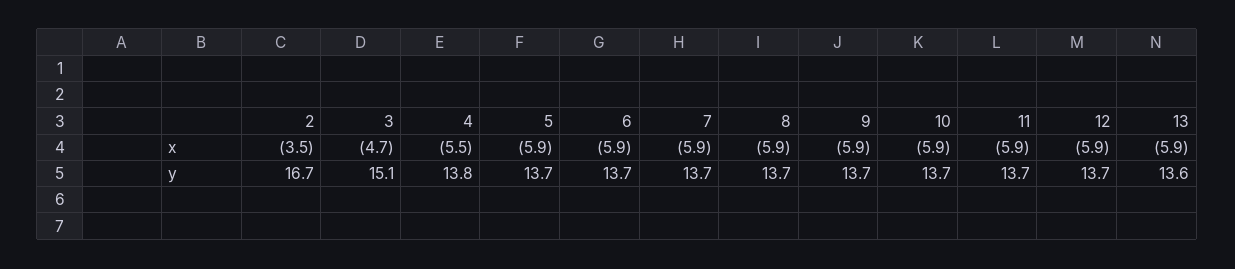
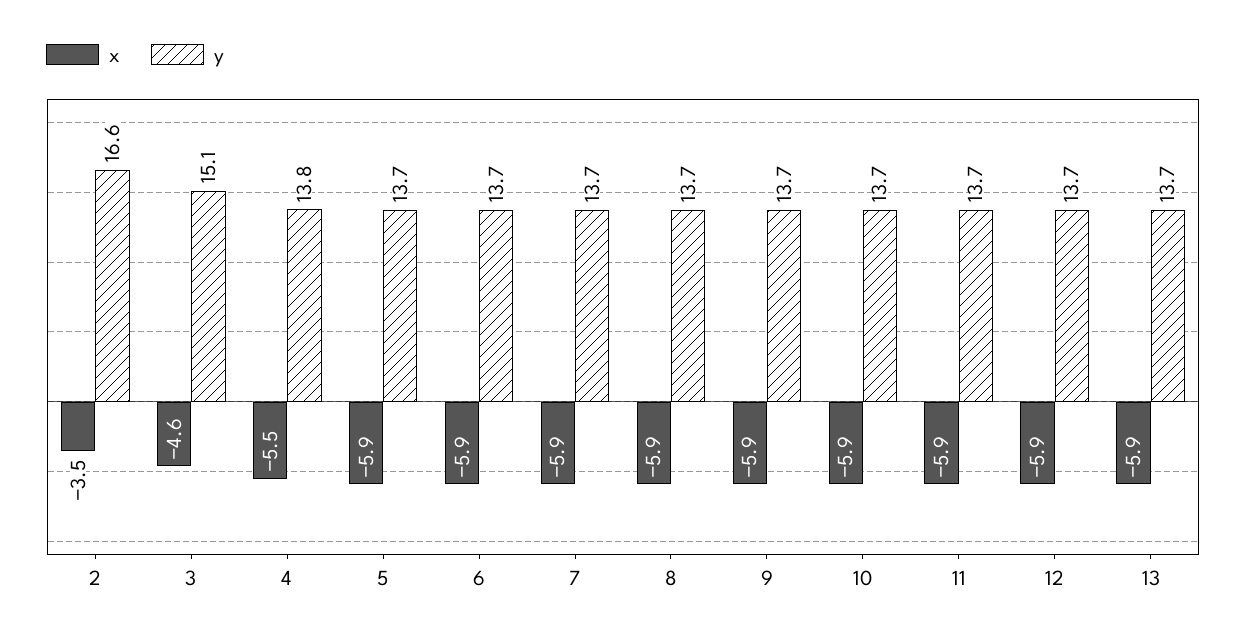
x, 3: -4.7 -> -4.6
y, 2: 16.7 -> 16.6
y, 13: 13.6 -> 13.7

